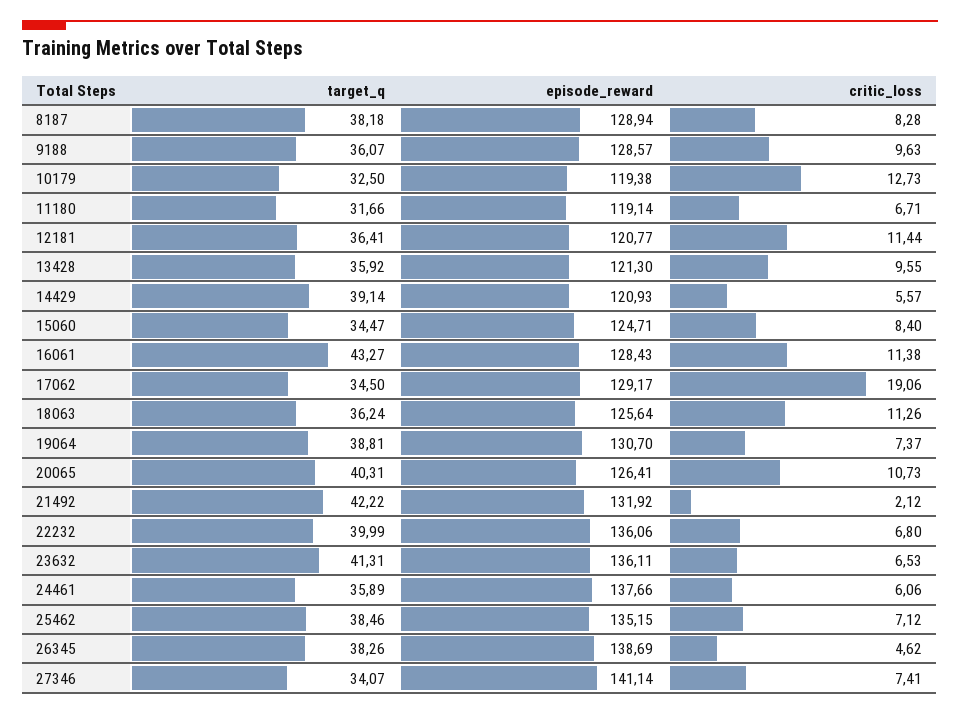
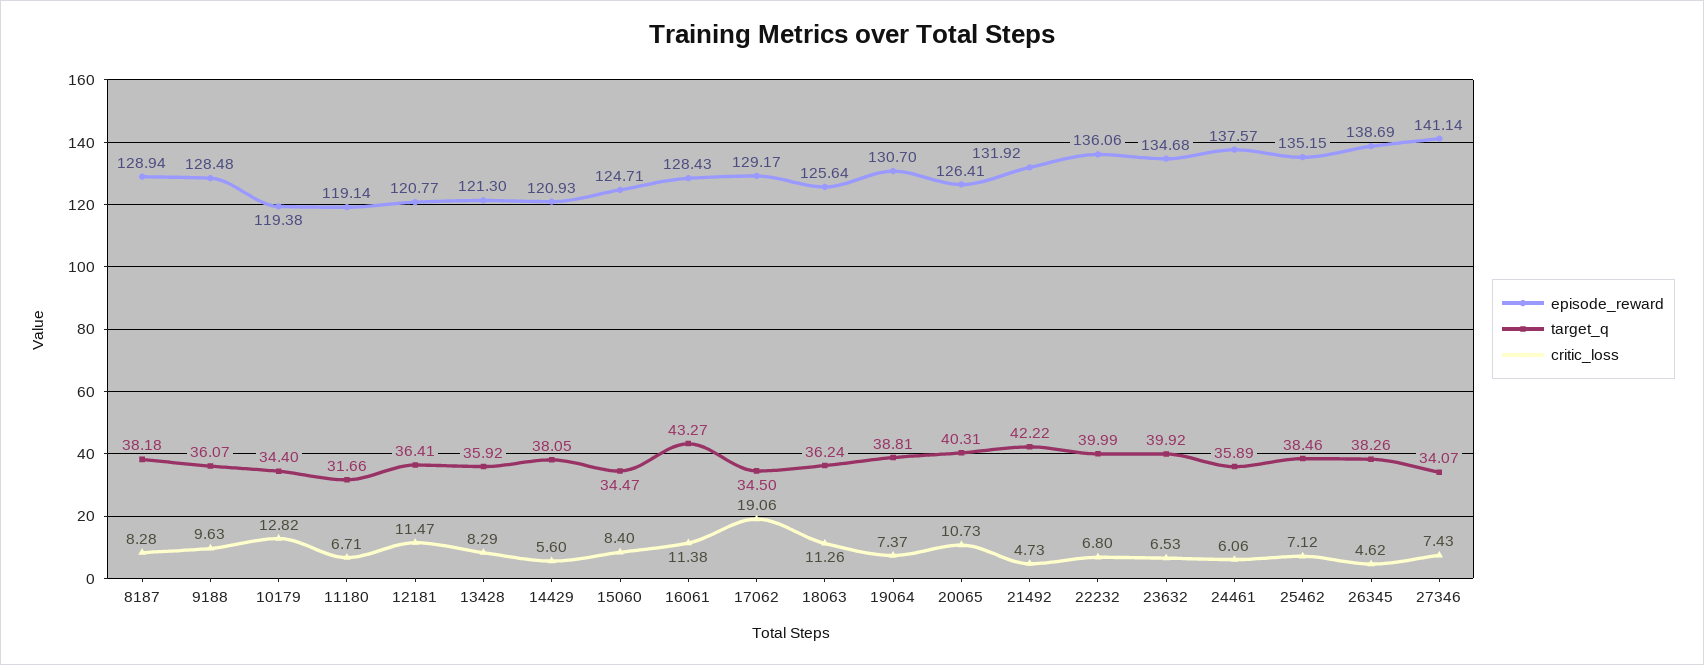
episode_reward, 9188: 128.57 -> 128.48
target_q, 10179: 32.5 -> 34.4
critic_loss, 10179: 12.73 -> 12.82
critic_loss, 12181: 11.44 -> 11.47
critic_loss, 13428: 9.55 -> 8.29
target_q, 14429: 39.14 -> 38.05
critic_loss, 14429: 5.57 -> 5.6
critic_loss, 21492: 2.12 -> 4.73
target_q, 23632: 41.31 -> 39.92
episode_reward, 23632: 136.11 -> 134.68
episode_reward, 24461: 137.66 -> 137.57
critic_loss, 27346: 7.41 -> 7.43

